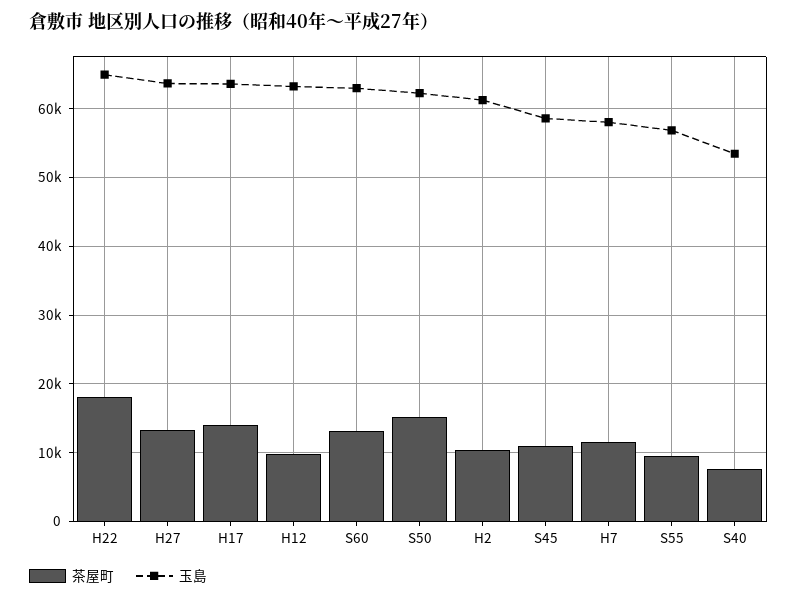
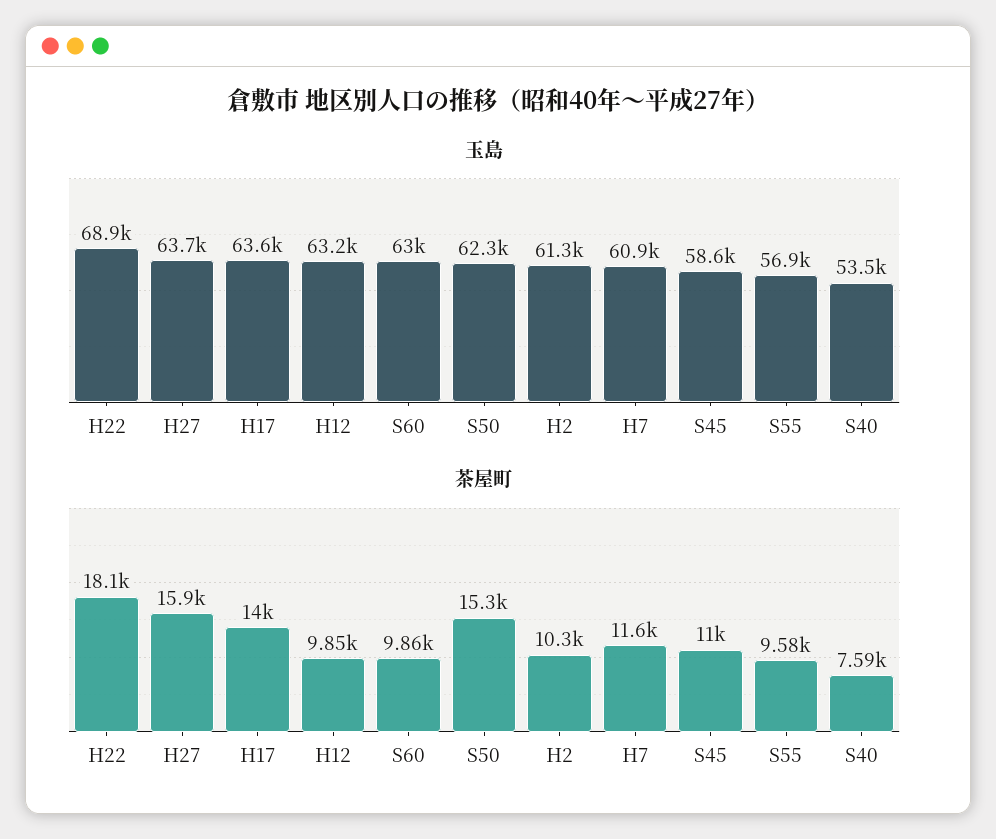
玉島, H22: 65000 -> 68900
茶屋町, H27: 13000 -> 15900
茶屋町, S60: 13000 -> 9860
玉島, H7: 58000 -> 60900

